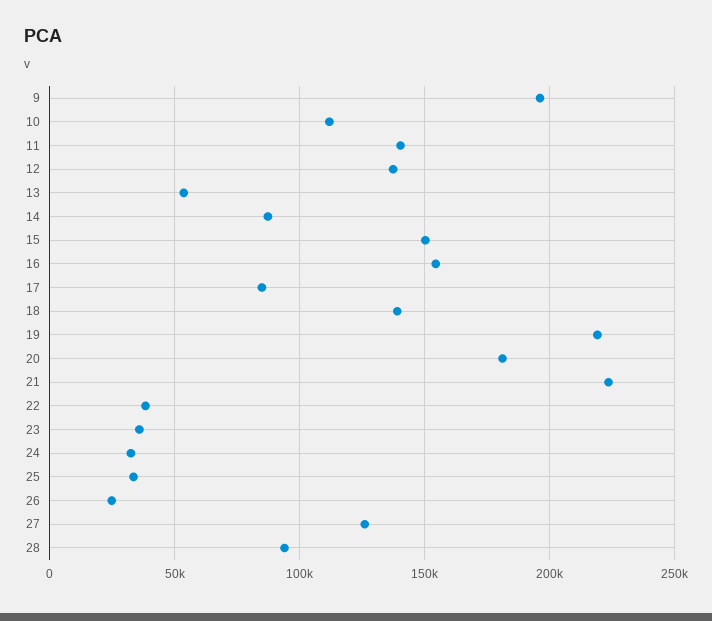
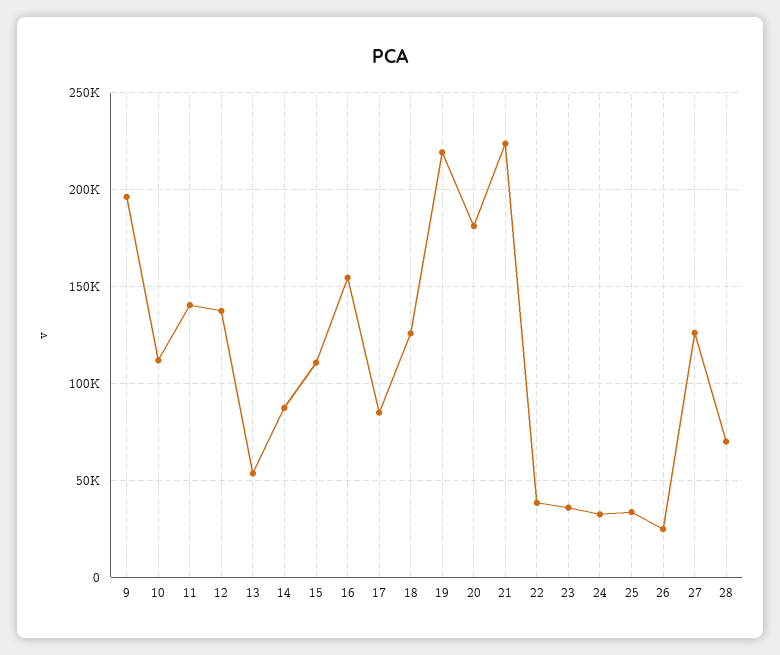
15: 150000 -> 110000
18: 140000 -> 125000
28: 95000 -> 70000

